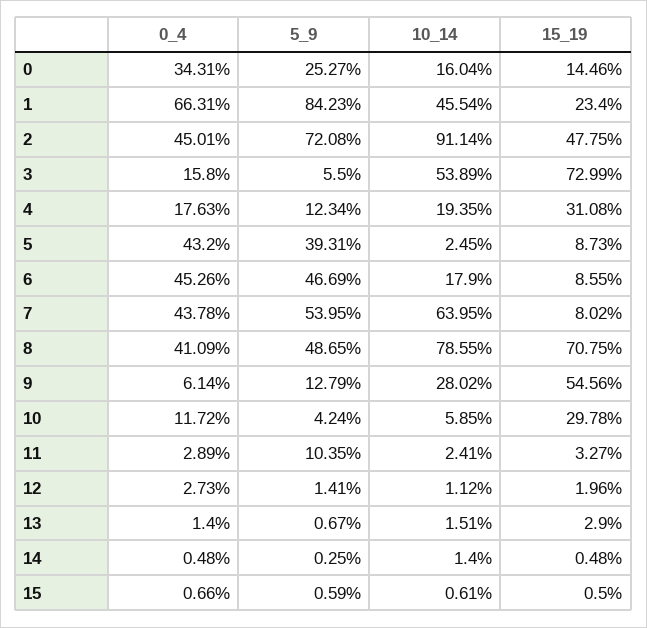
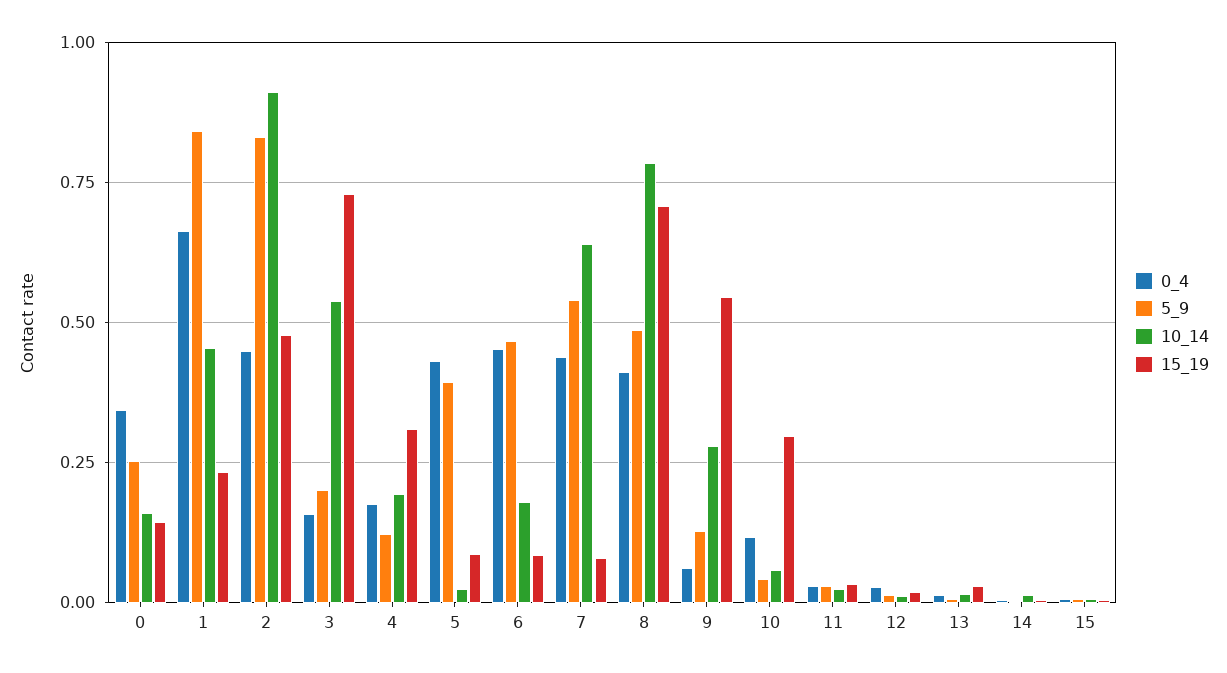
5_9, 2: 0.7208 -> 0.825
5_9, 3: 0.055 -> 0.2
5_9, 11: 0.1035 -> 0.025

